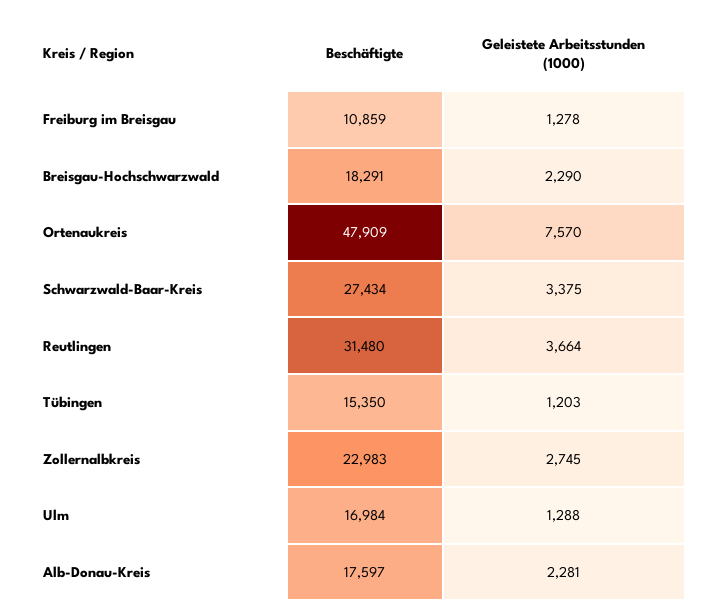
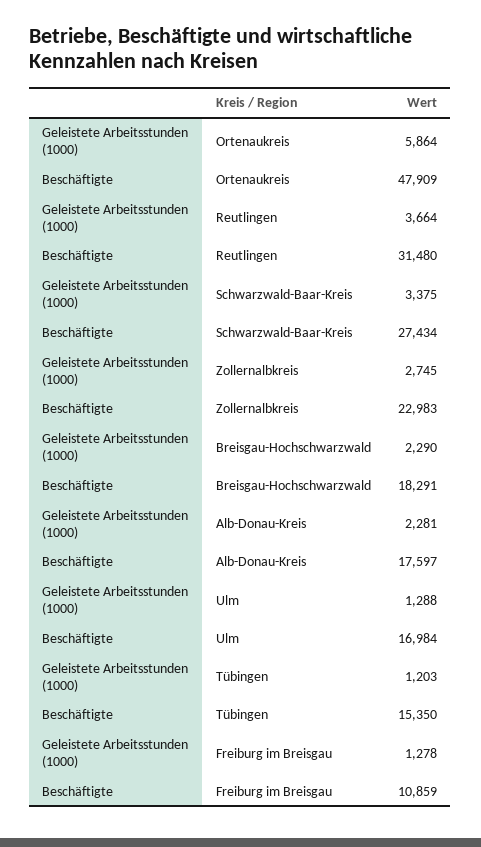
Geleistete Arbeitsstunden (1000), Ortenaukreis: 7570 -> 5864

